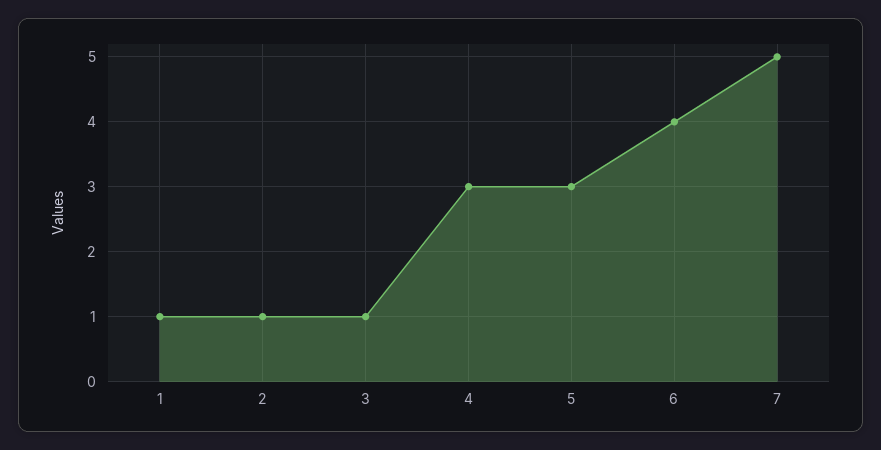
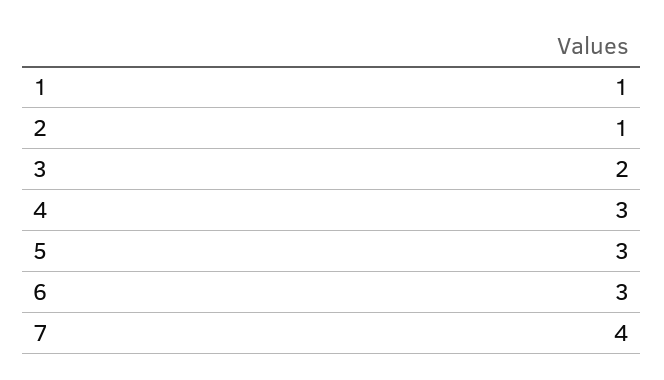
3: 1 -> 2
6: 4 -> 3
7: 5 -> 4

